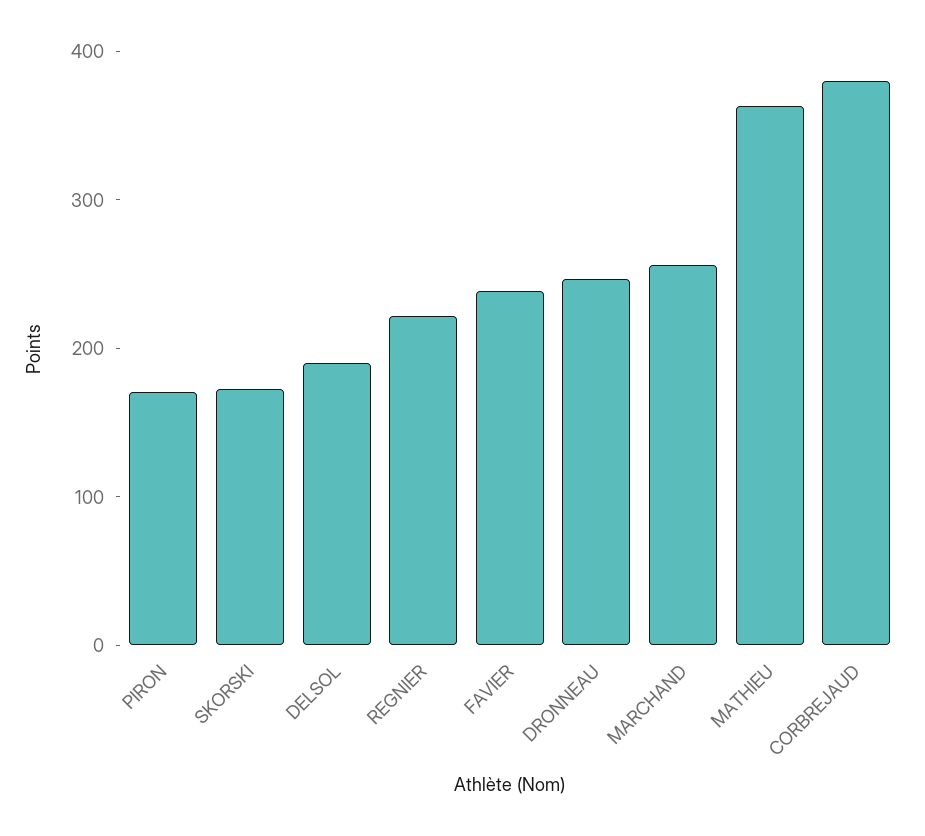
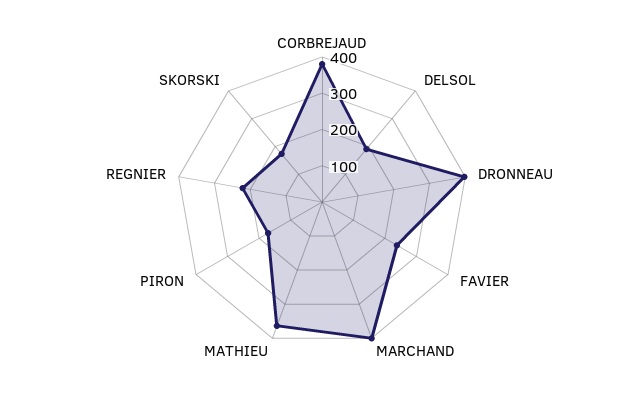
DRONNEAU: 240 -> 400
MARCHAND: 260 -> 400

